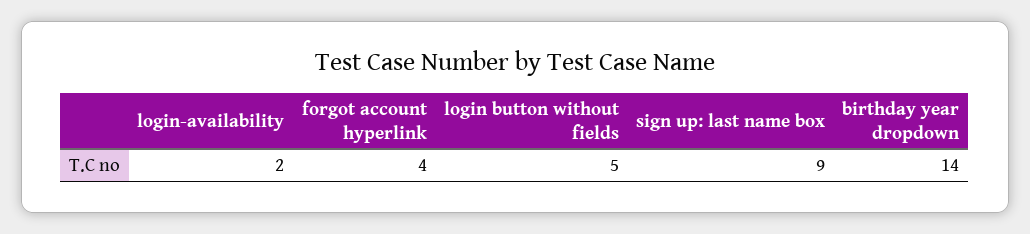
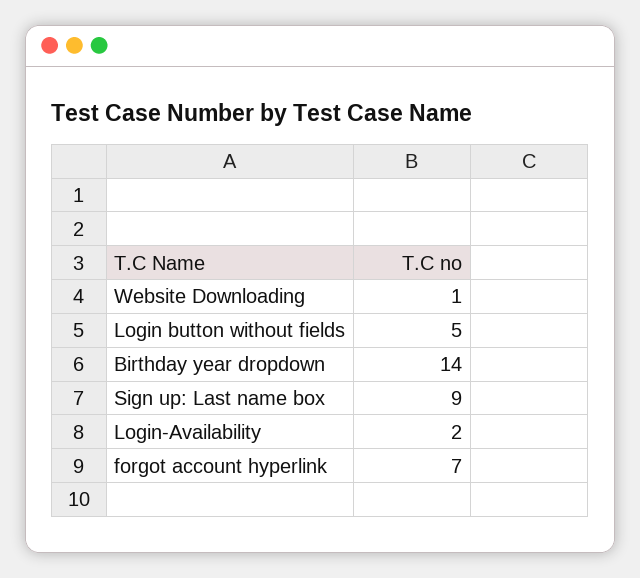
forgot account hyperlink: 4 -> 7
Website Downloading: none -> 1

